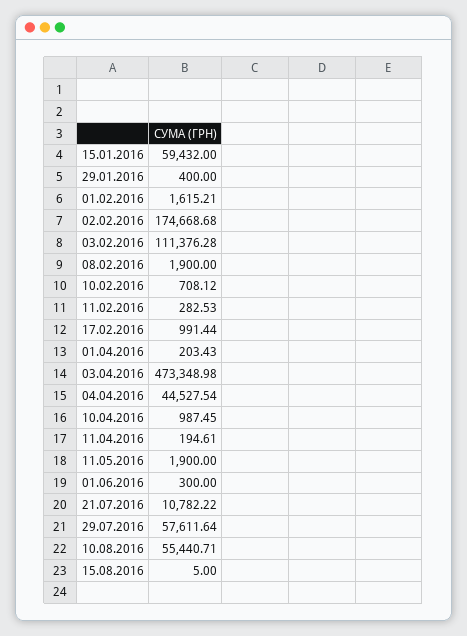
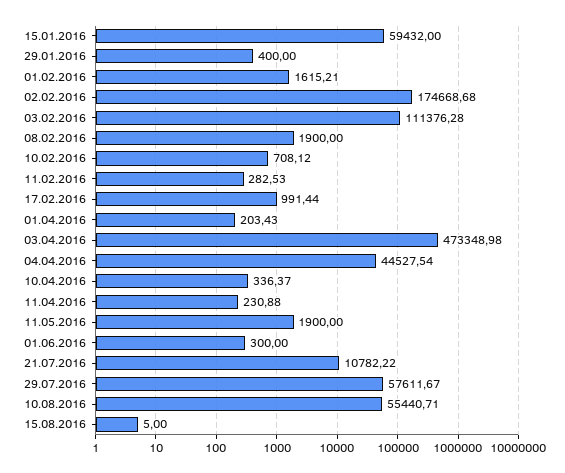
10.04.2016: 987.45 -> 336.37
11.04.2016: 194.61 -> 230.88
29.07.2016: 57611.64 -> 57611.67

